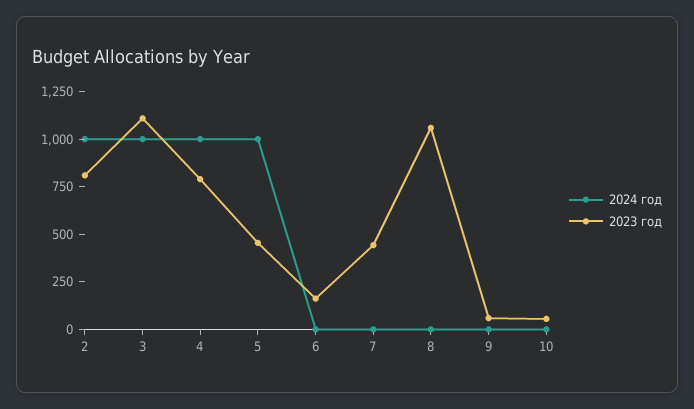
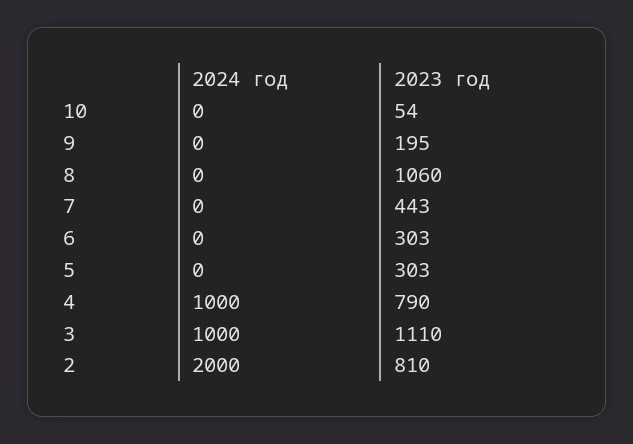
2024 год, 2: 1000 -> 2000
2024 год, 5: 1000 -> 0
2023 год, 5: 450 -> 303
2023 год, 6: 150 -> 303
2023 год, 9: 50 -> 195

